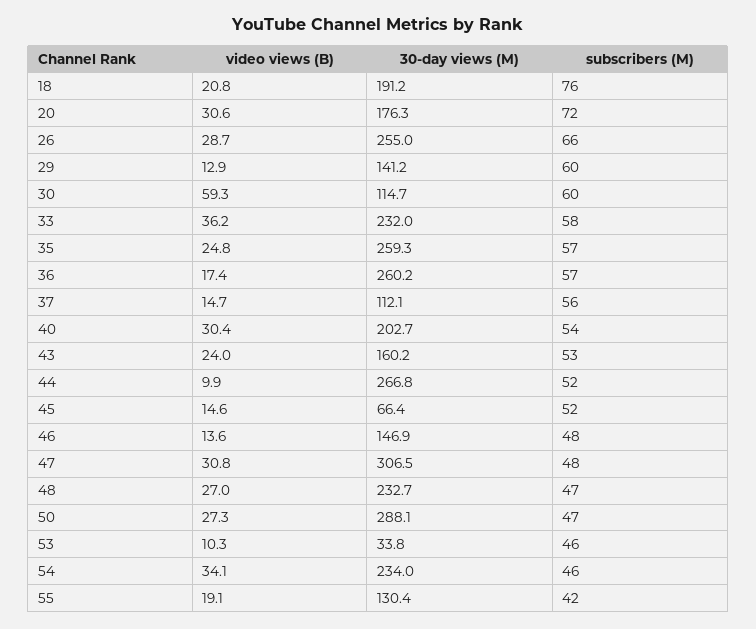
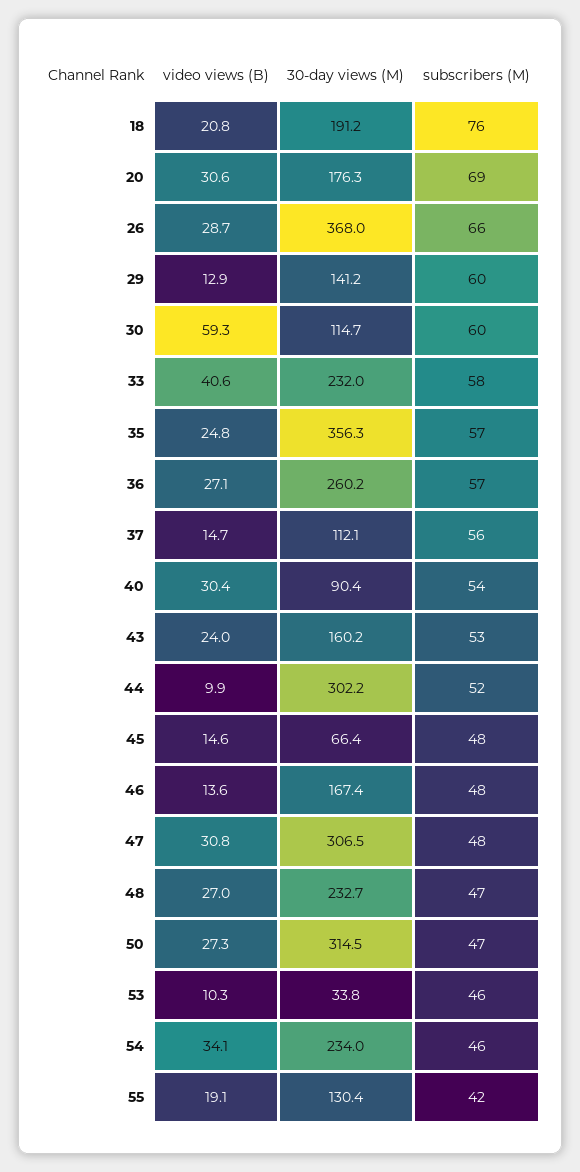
subscribers (M), 20: 72 -> 69
30-day views (M), 26: 255 -> 368
video views (B), 33: 36.2 -> 40.6
30-day views (M), 35: 259.3 -> 356.3
video views (B), 36: 17.4 -> 27.1
30-day views (M), 40: 202.7 -> 90.4
30-day views (M), 44: 266.8 -> 302.2
subscribers (M), 45: 52 -> 48
30-day views (M), 46: 146.9 -> 167.4
30-day views (M), 50: 288.1 -> 314.5

